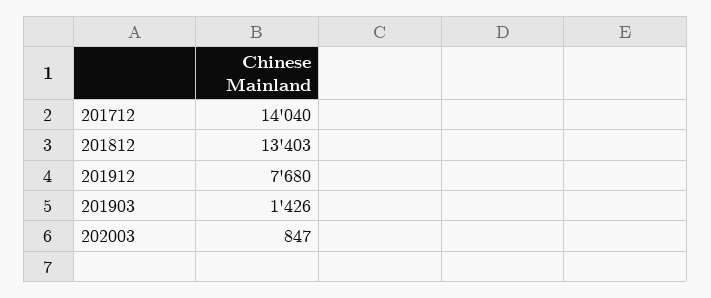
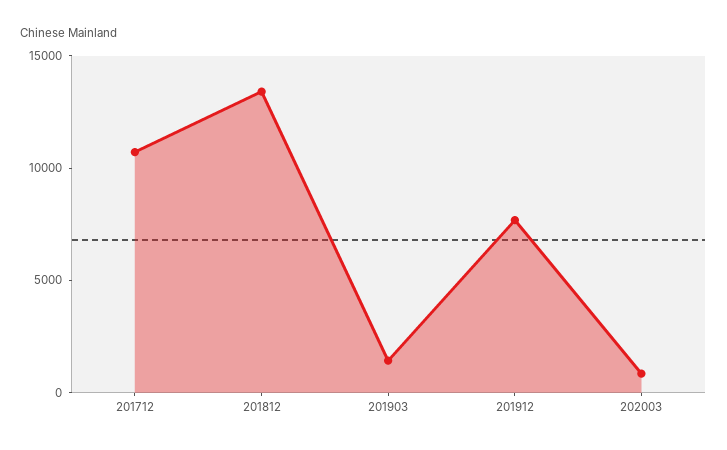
201712: 14040 -> 11000

